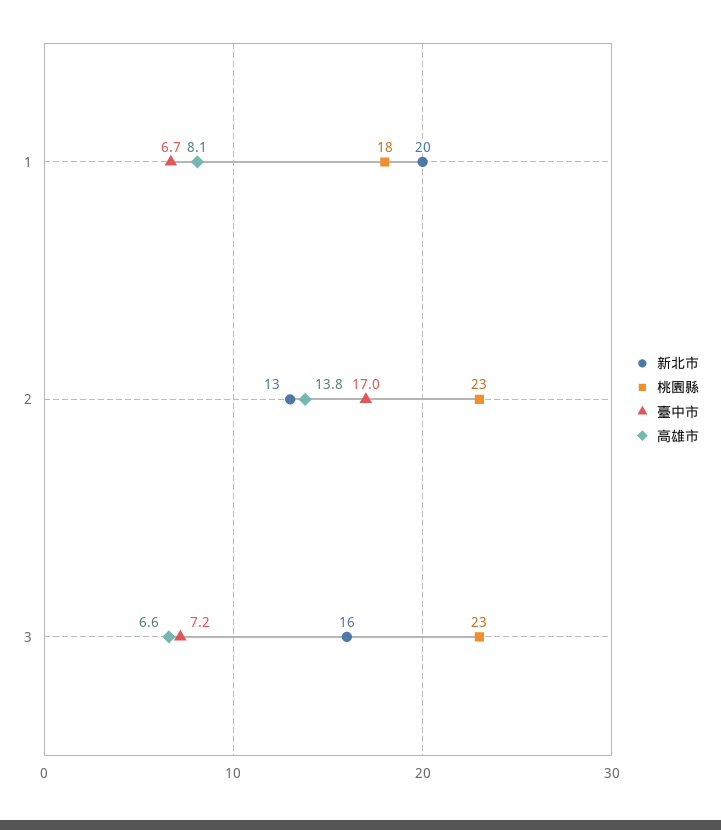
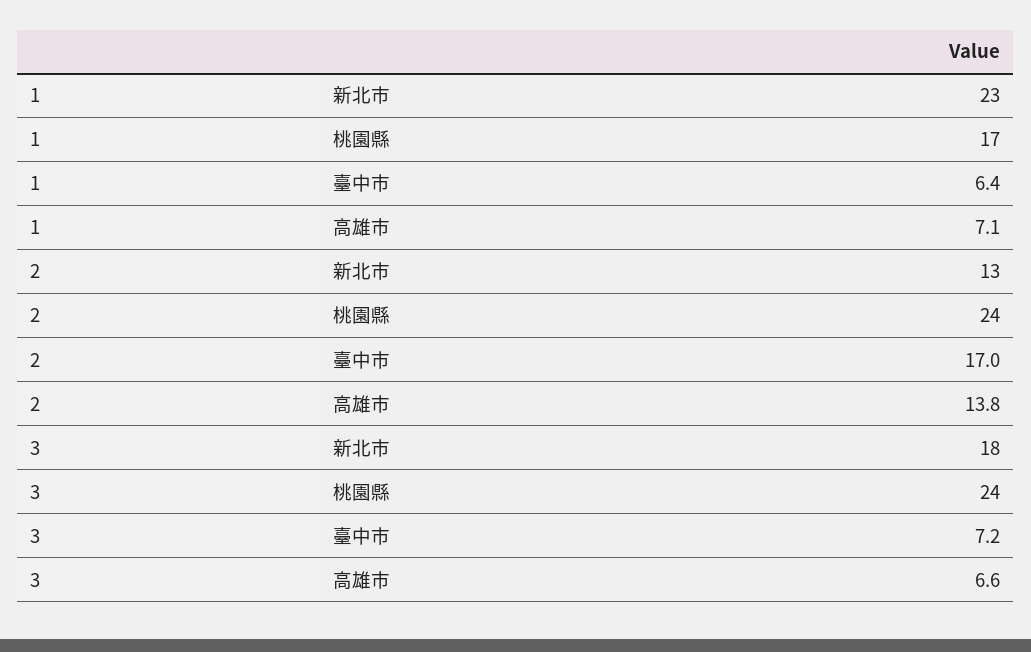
新北市, 1: 20 -> 23
桃園縣, 1: 18 -> 17
臺中市, 1: 6.7 -> 6.4
高雄市, 1: 8.1 -> 7.1
桃園縣, 2: 23 -> 24
新北市, 3: 16 -> 18
桃園縣, 3: 23 -> 24

